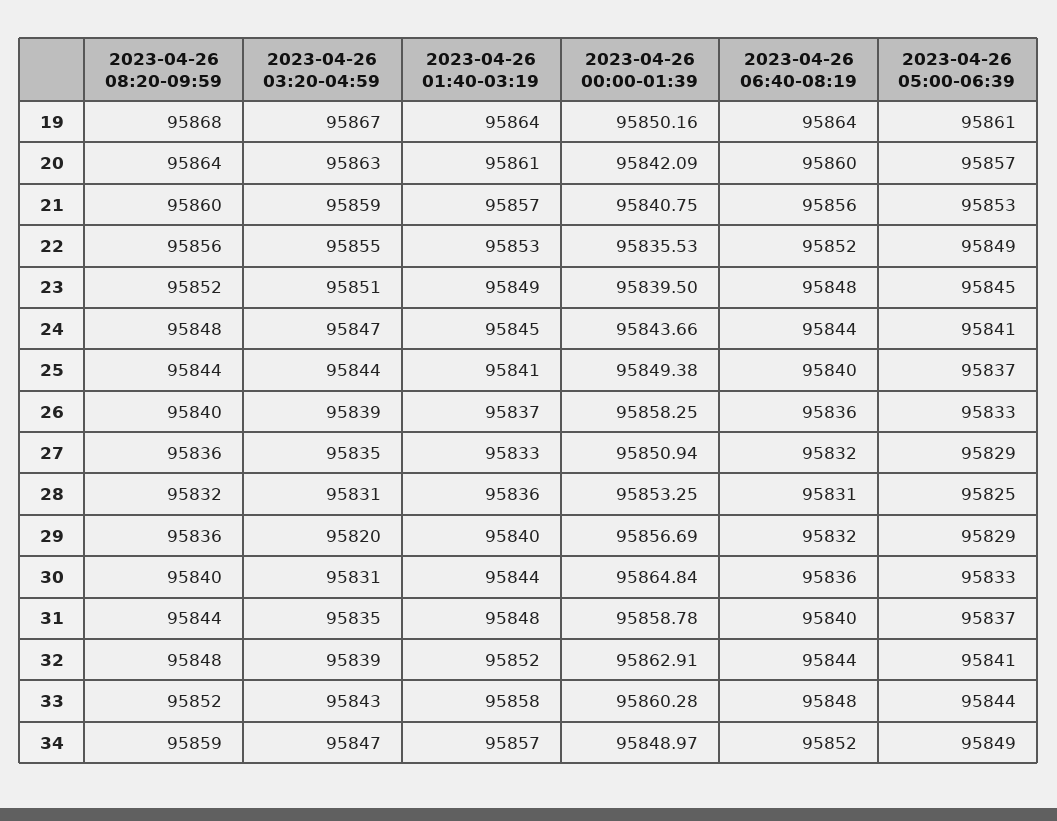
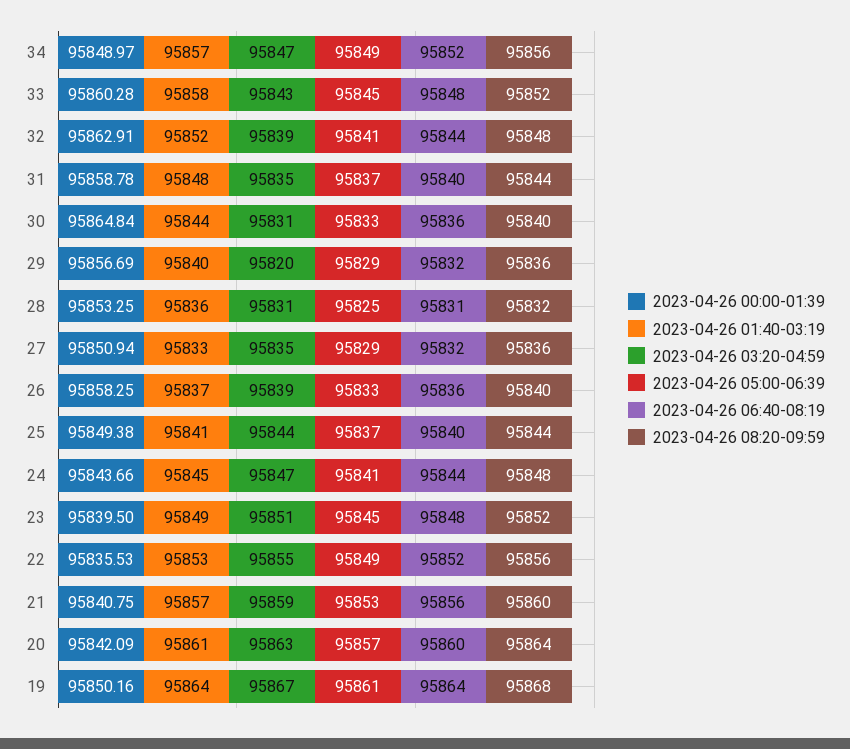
2023-04-26 05:00-06:39, 33: 95844 -> 95845
2023-04-26 08:20-09:59, 34: 95859 -> 95856

